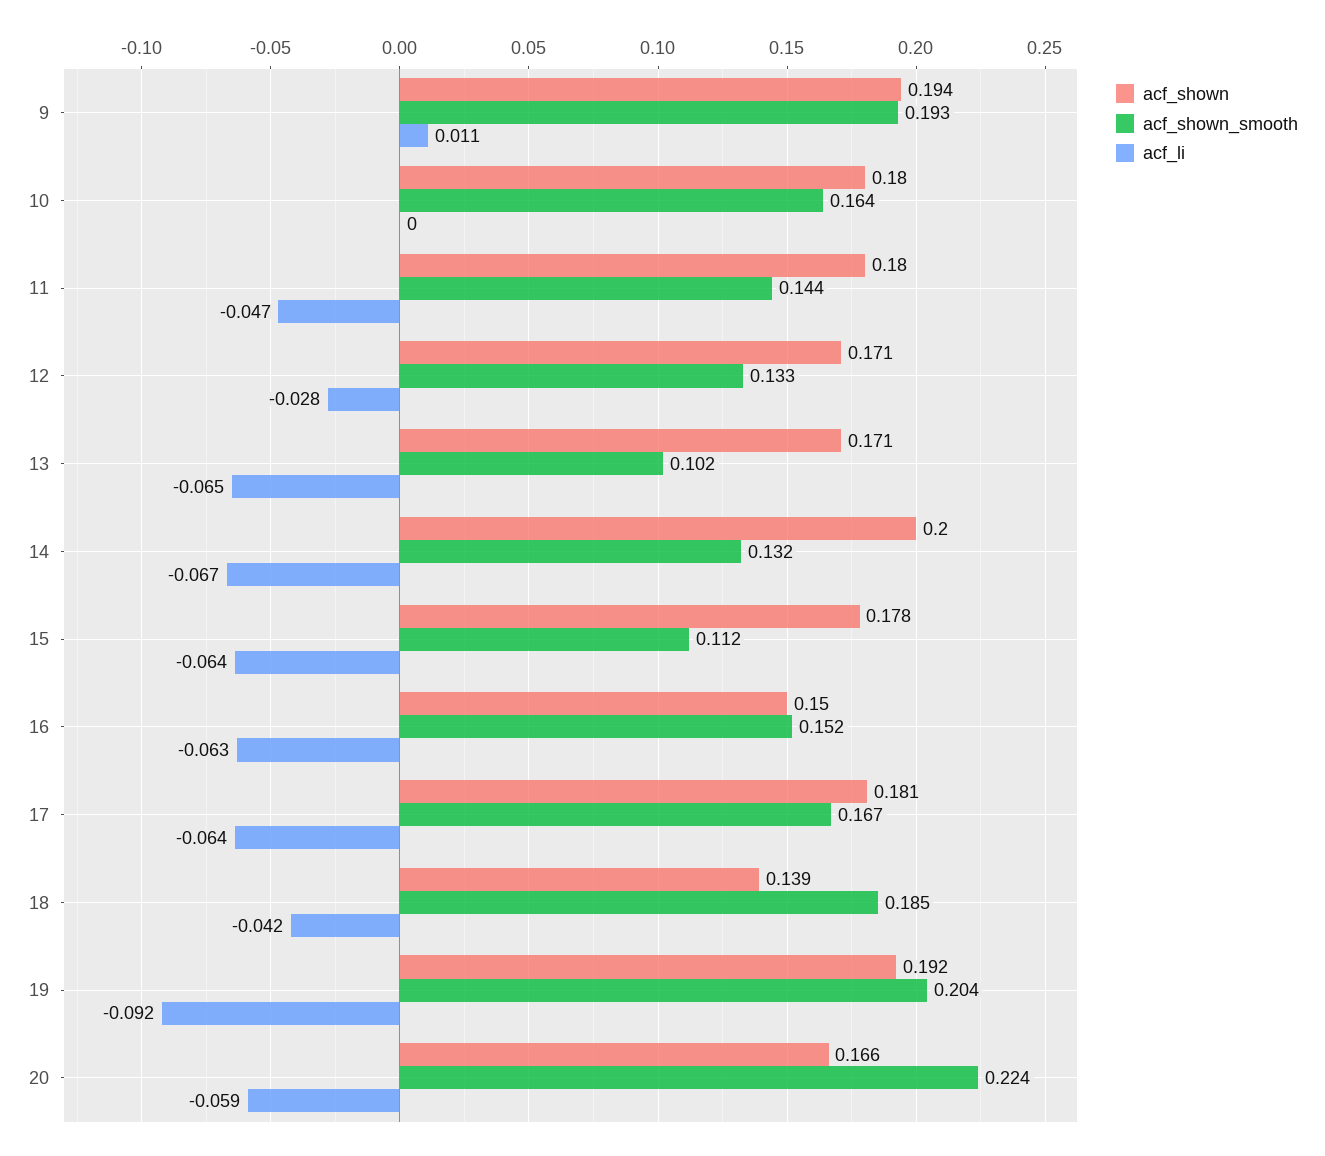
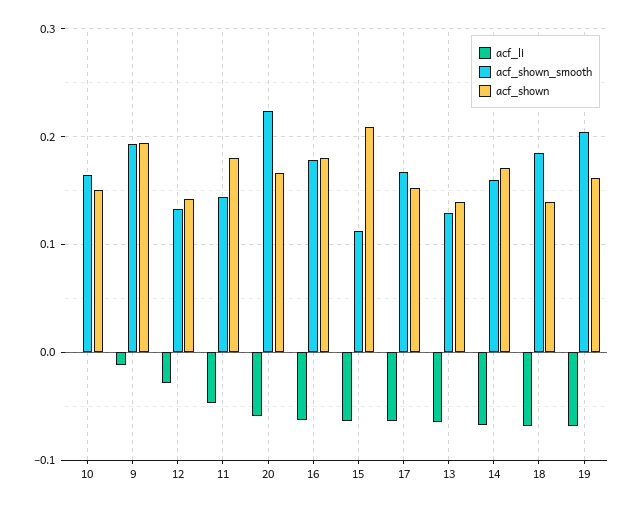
acf_li, 9: 0.011 -> -0.01
acf_shown, 10: 0.18 -> 0.15
acf_shown, 12: 0.171 -> 0.14
acf_shown, 13: 0.171 -> 0.14
acf_shown_smooth, 13: 0.102 -> 0.13
acf_shown, 14: 0.2 -> 0.17
acf_shown_smooth, 14: 0.132 -> 0.16
acf_shown, 15: 0.178 -> 0.21
acf_shown, 16: 0.15 -> 0.18
acf_shown_smooth, 16: 0.152 -> 0.18
acf_shown, 17: 0.181 -> 0.15
acf_li, 18: -0.042 -> -0.07
acf_shown, 19: 0.192 -> 0.16
acf_li, 19: -0.092 -> -0.07

